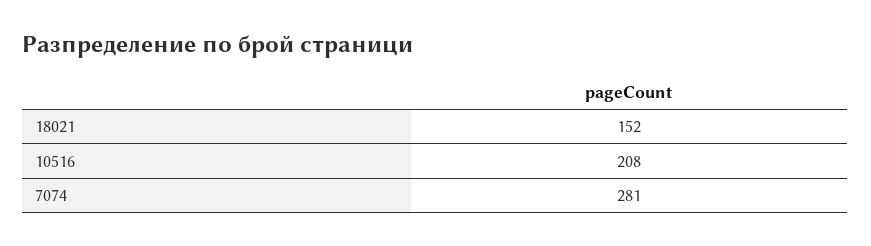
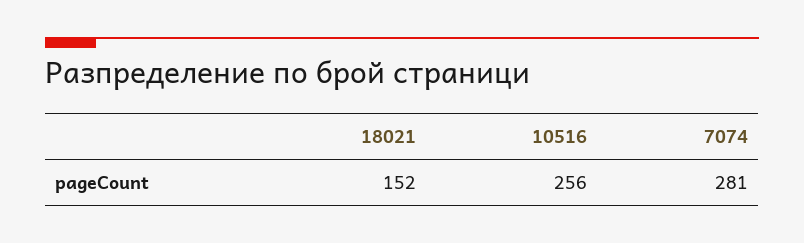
10516: 208 -> 256

